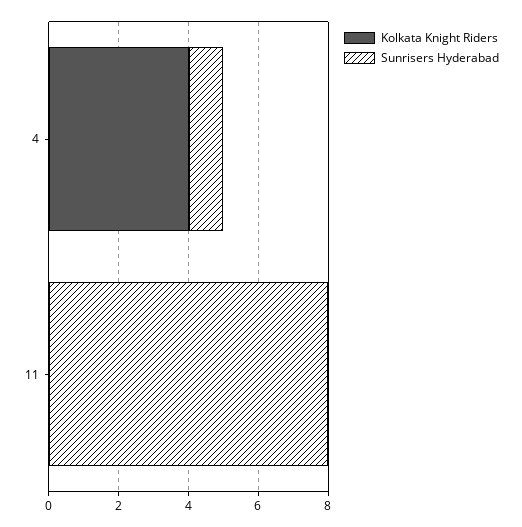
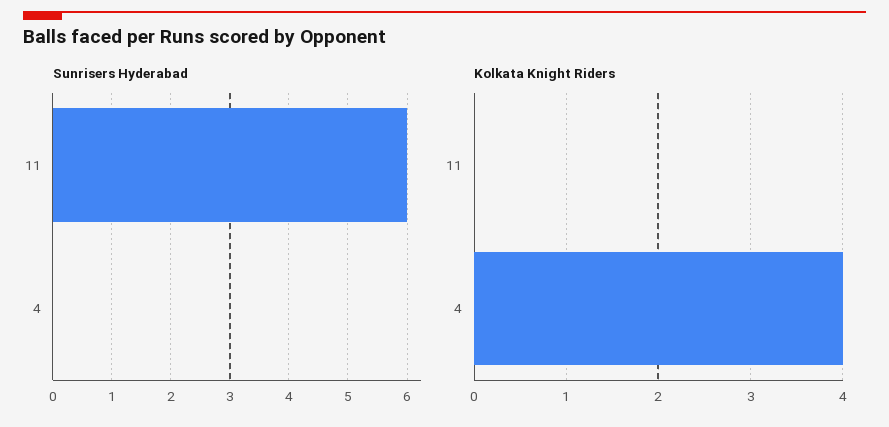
Sunrisers Hyderabad, 4: 1 -> 0
Sunrisers Hyderabad, 11: 8 -> 6

